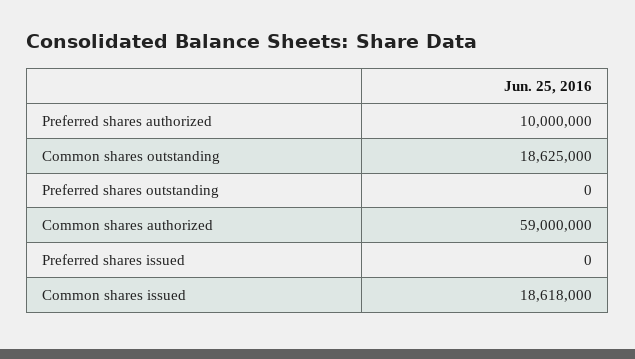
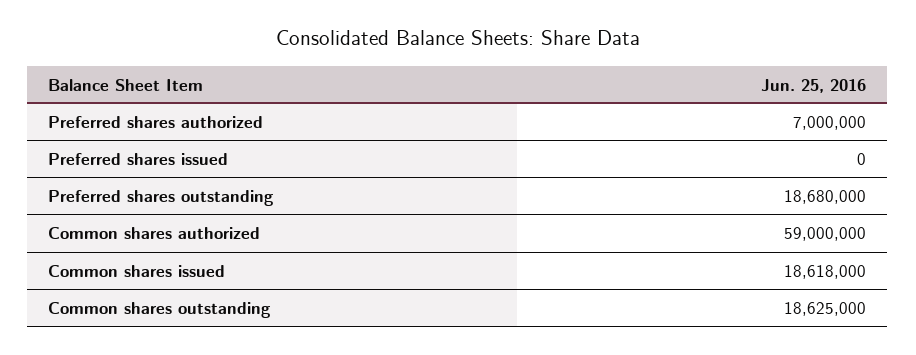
Preferred shares authorized: 10000000 -> 7000000
Preferred shares outstanding: 0 -> 18680000

